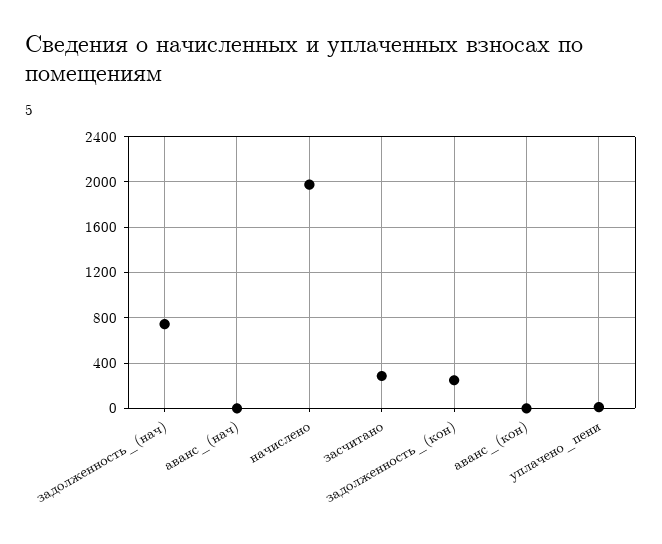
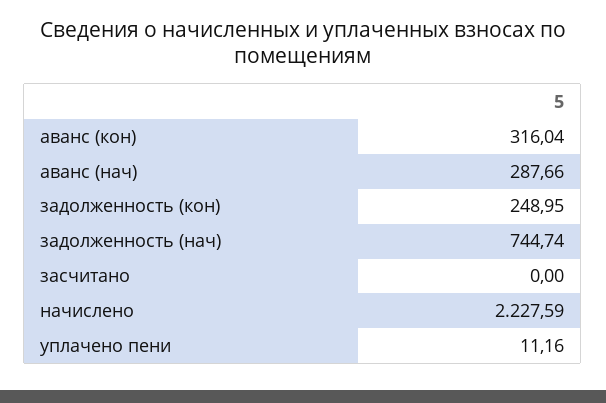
аванс_(нач): 0 -> 287.66
начислено: 2000 -> 2227.59
засчитано: 300 -> 0
аванс_(кон): 0 -> 316.04

